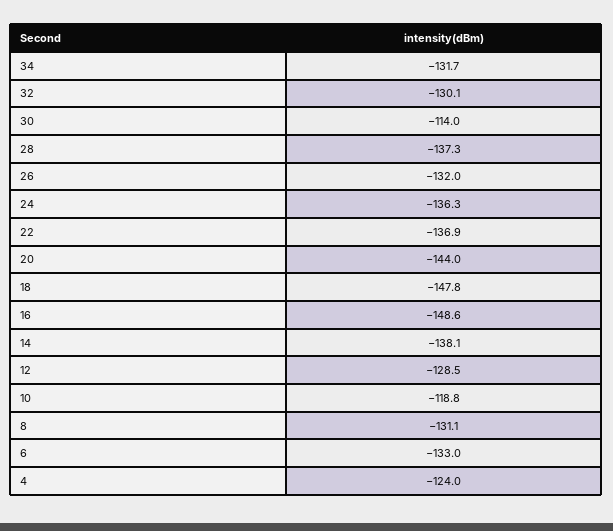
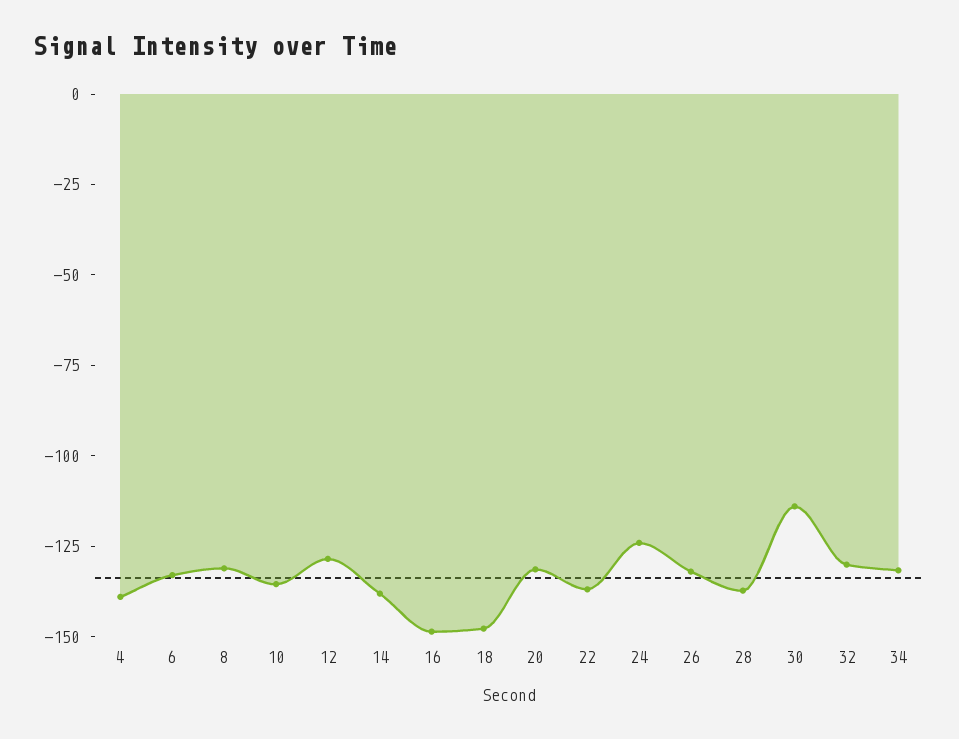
24: -136.3 -> -125
20: -144 -> -130
10: -118.8 -> -135
4: -124 -> -140

